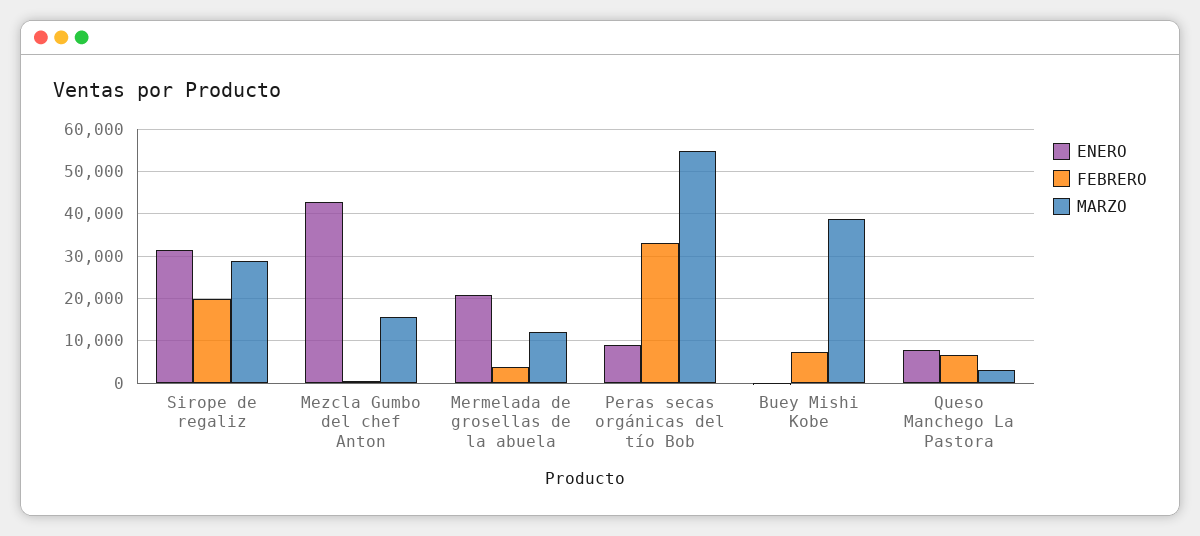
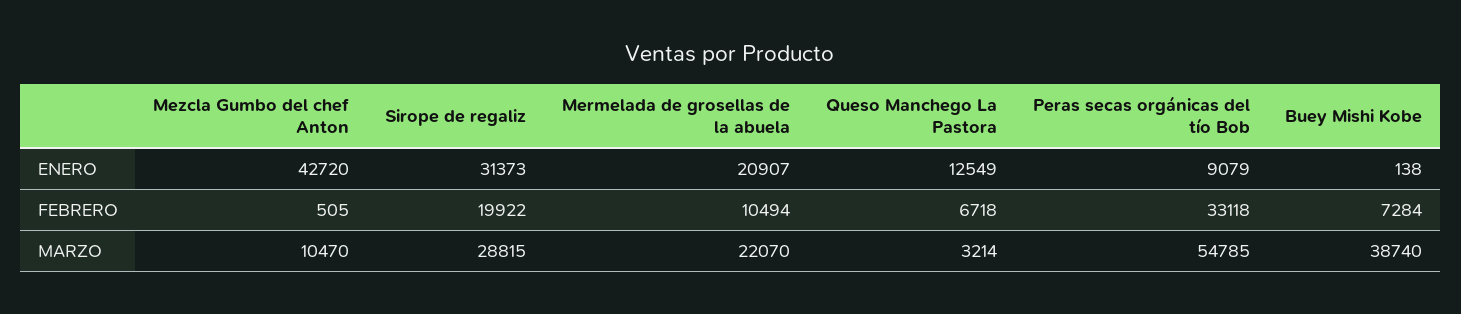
MARZO, Mezcla Gumbo del chef Anton: 16000 -> 10470
FEBRERO, Mermelada de grosellas de la abuela: 4000 -> 10494
MARZO, Mermelada de grosellas de la abuela: 12000 -> 22070
ENERO, Queso Manchego La Pastora: 8000 -> 12549

